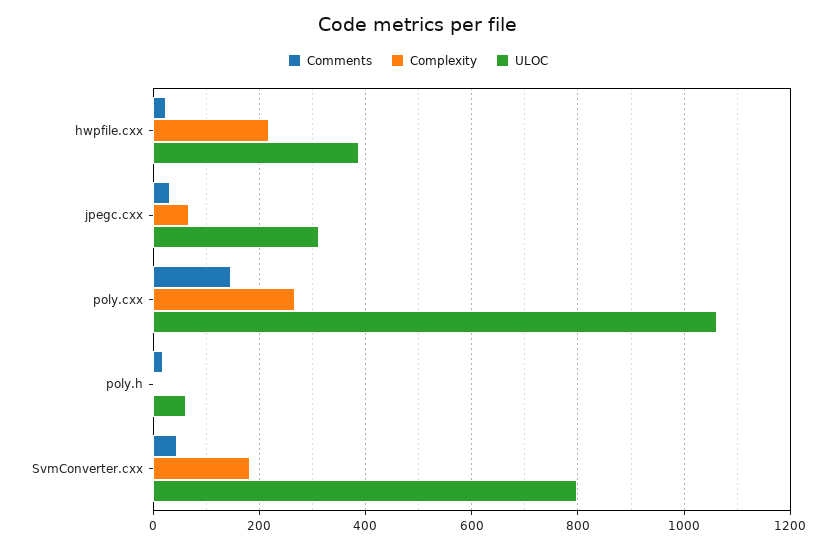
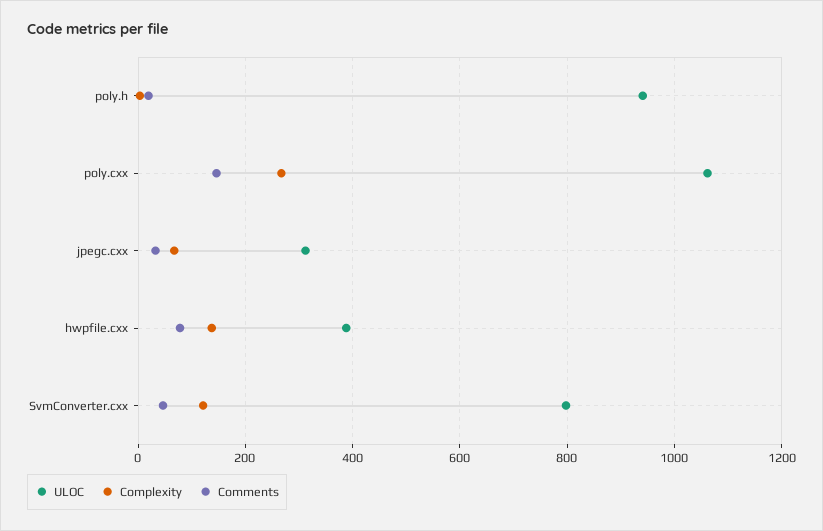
Comments, hwpfile.cxx: 20 -> 80
Complexity, hwpfile.cxx: 220 -> 140
ULOC, poly.h: 60 -> 940
Complexity, SvmConverter.cxx: 180 -> 120

